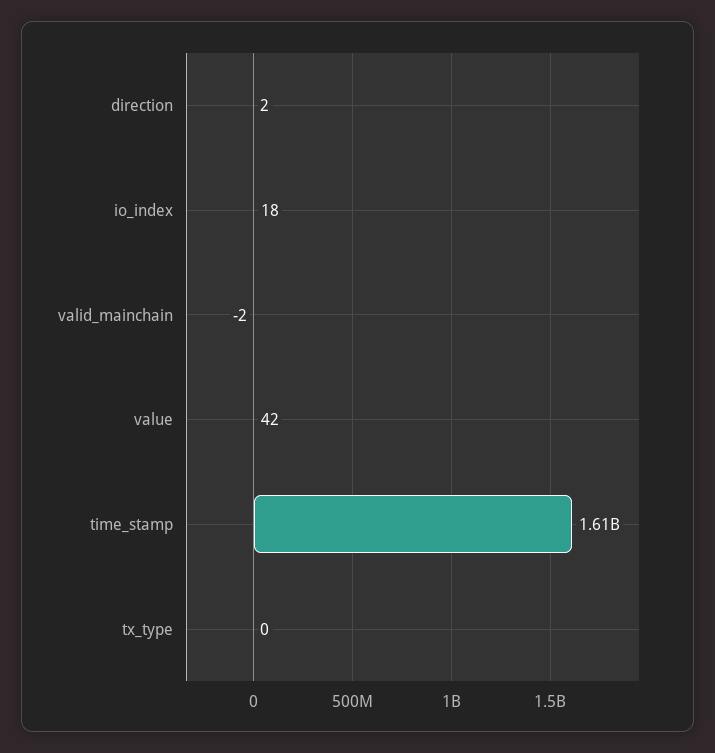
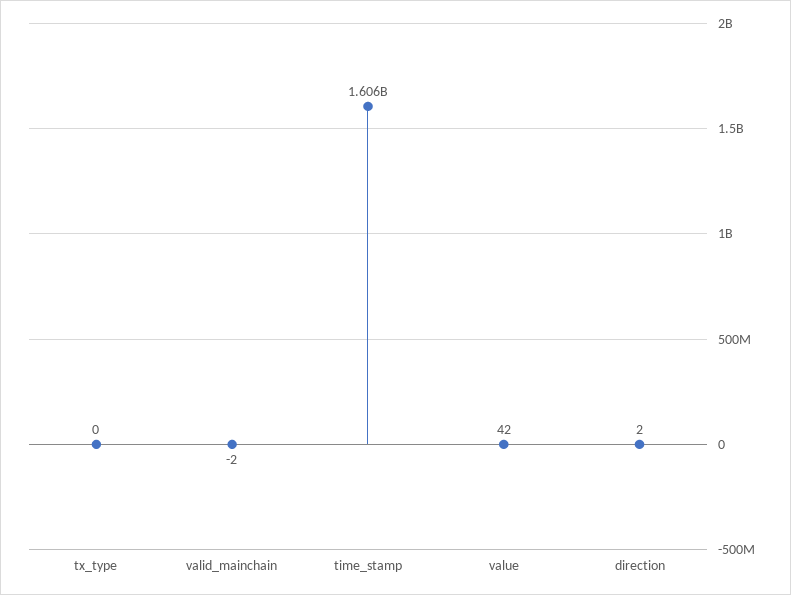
io_index: 18 -> none

